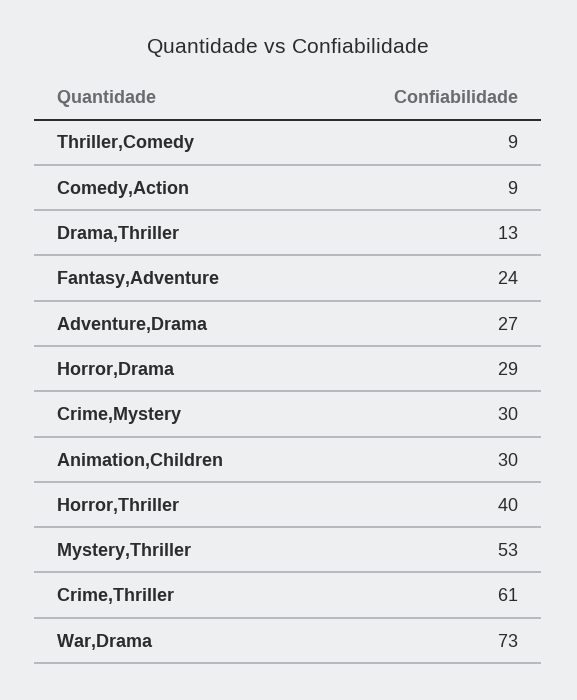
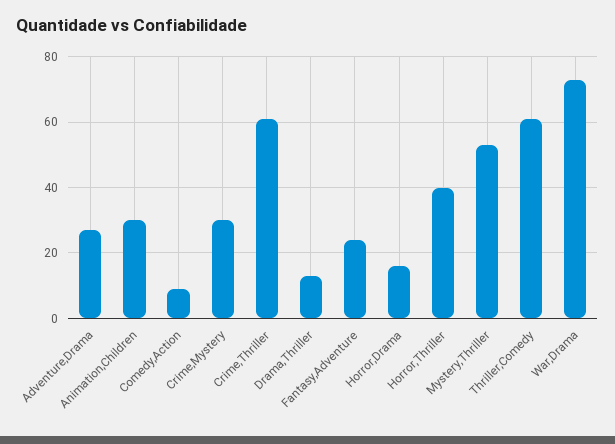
Thriller,Comedy: 9 -> 60
Horror,Drama: 29 -> 15

